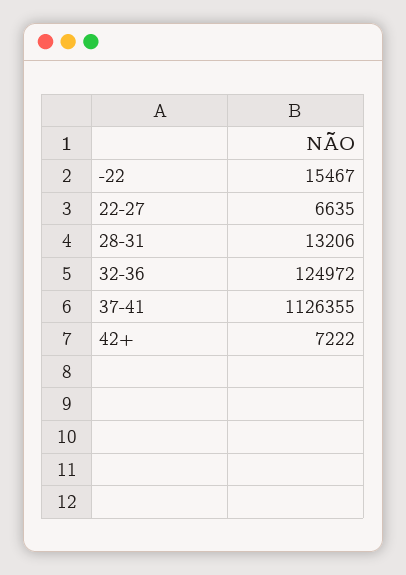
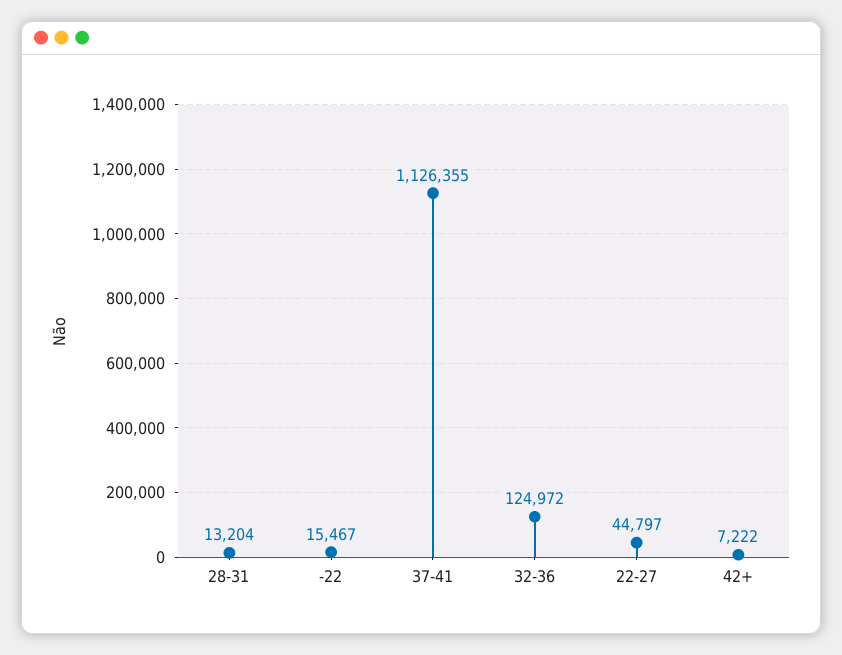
22-27: 6635 -> 44797
28-31: 13206 -> 13204

